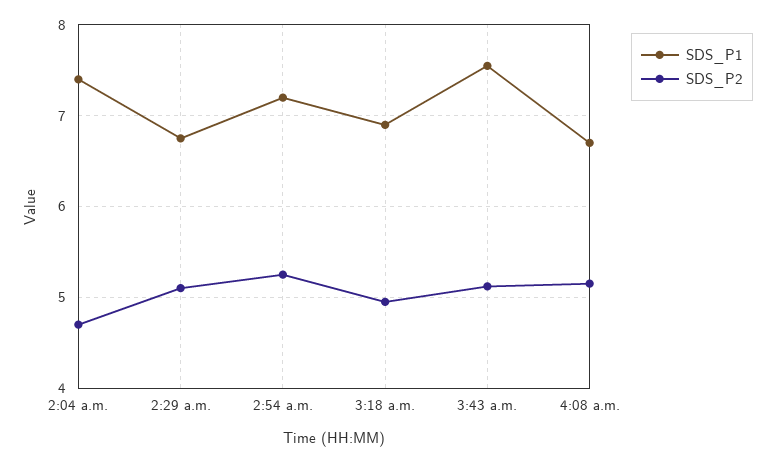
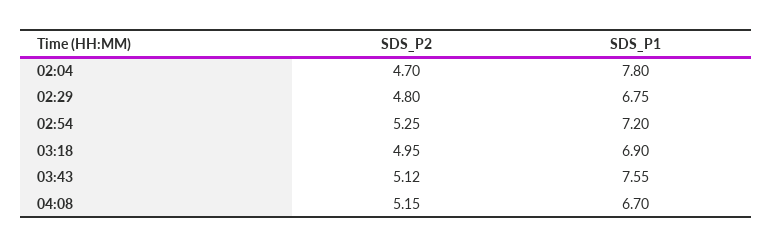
SDS_P1, 2:04 a.m.: 7.4 -> 7.8
SDS_P2, 2:29 a.m.: 5.1 -> 4.8

